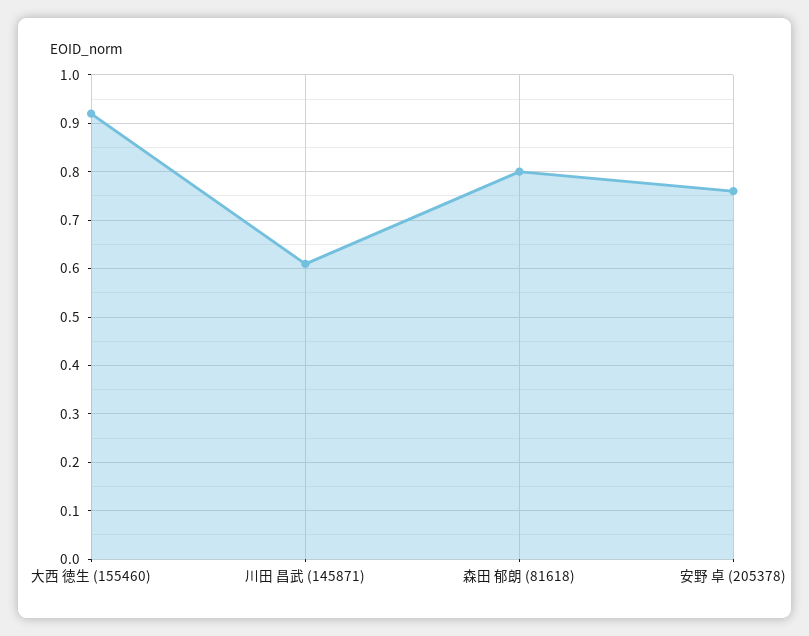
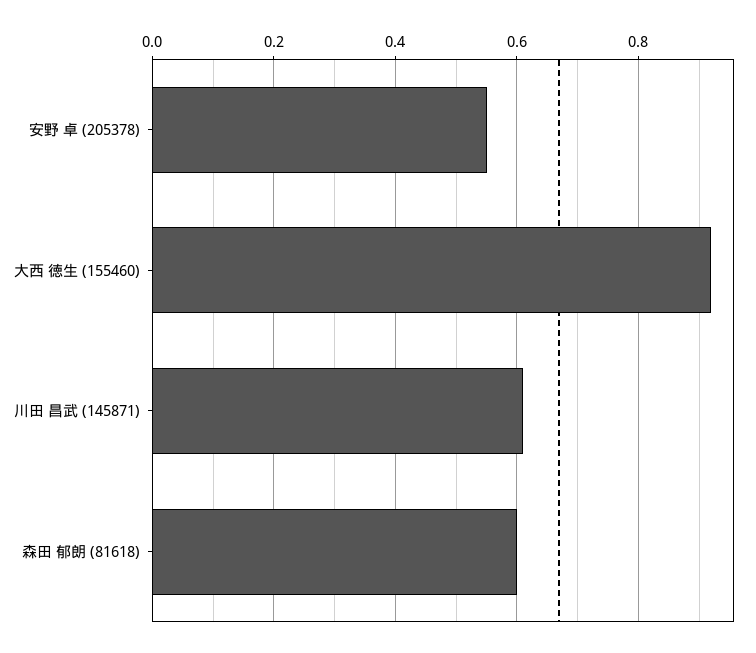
森田 郁朗 (81618): 0.8 -> 0.6
安野 卓 (205378): 0.75 -> 0.55

